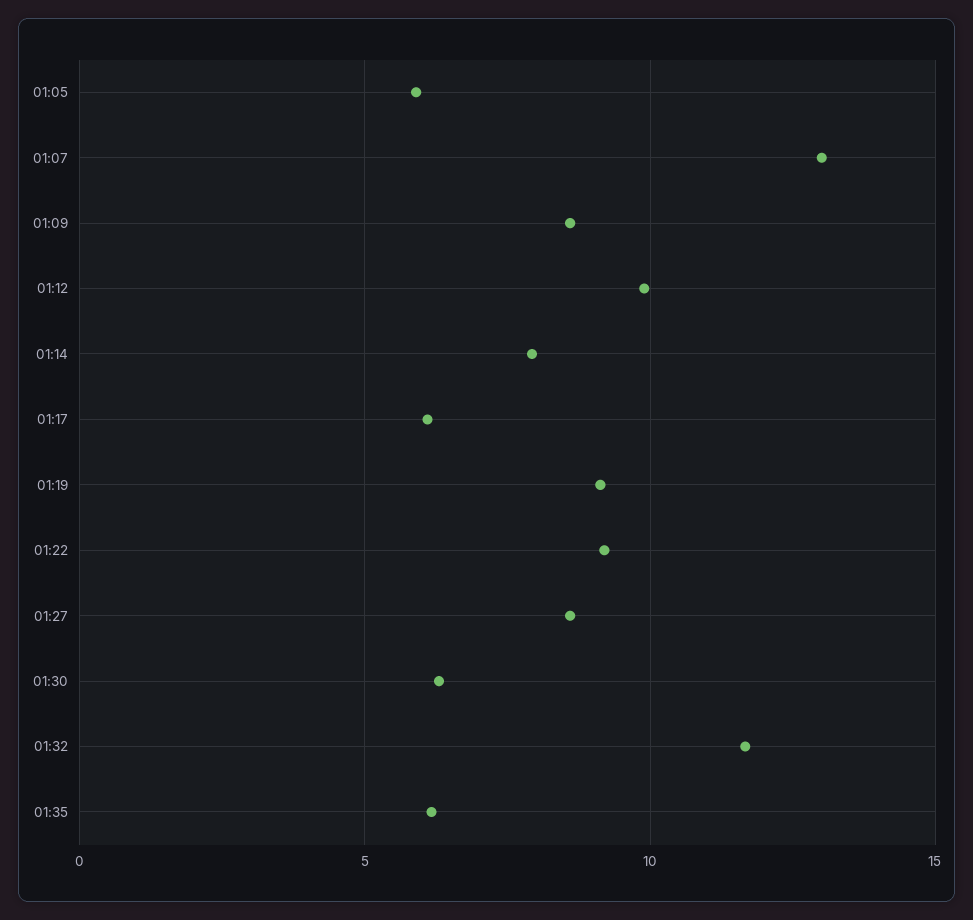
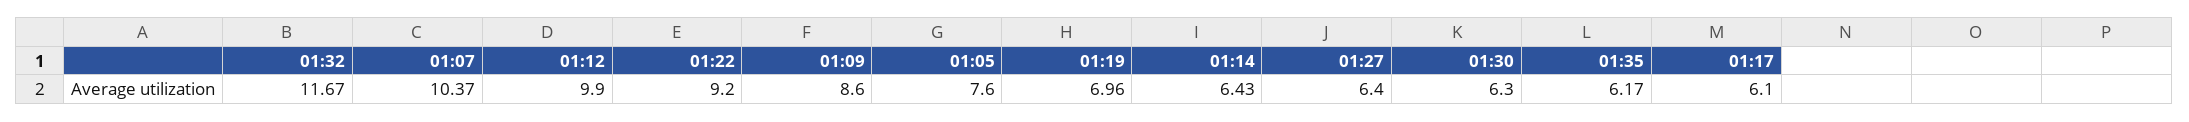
01:05: 6 -> 7.6
01:07: 13 -> 10.37
01:14: 8 -> 6.43
01:19: 9 -> 6.96
01:27: 8.5 -> 6.4

